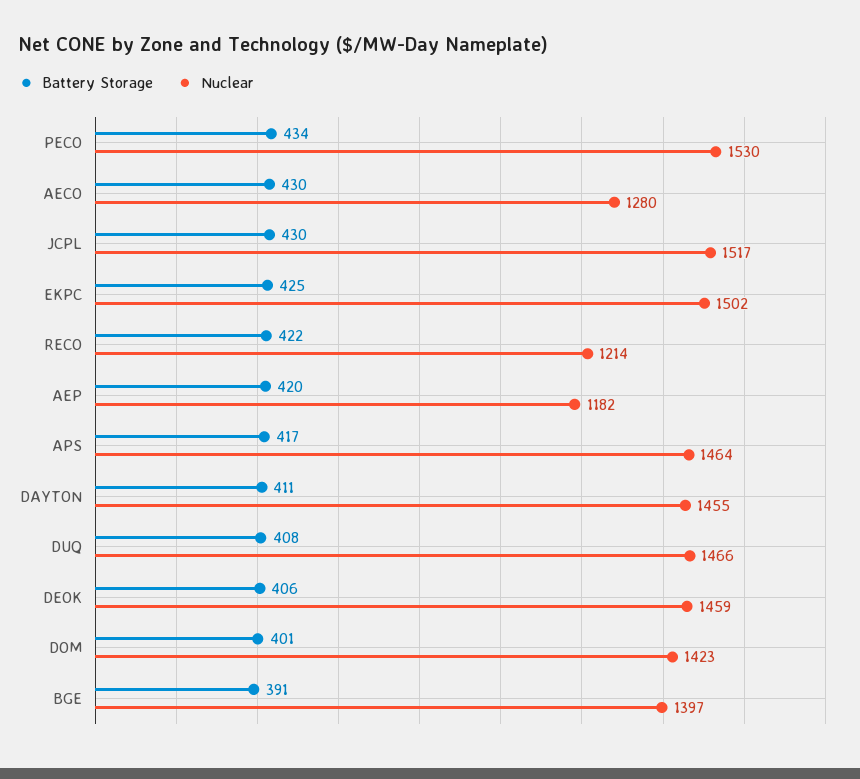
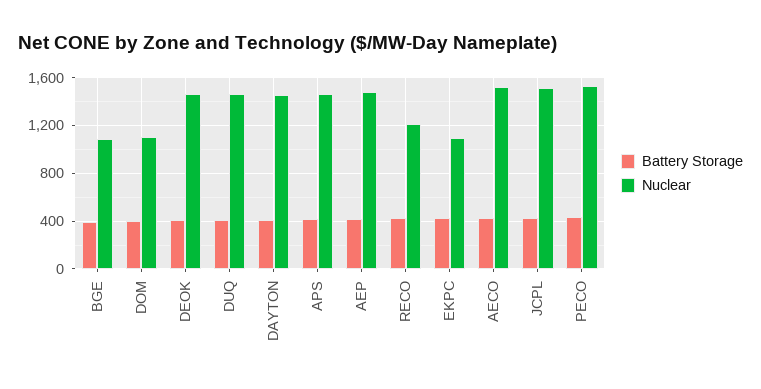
Nuclear, AECO: 1280 -> 1500
Nuclear, EKPC: 1502 -> 1100
Nuclear, AEP: 1182 -> 1500
Nuclear, DOM: 1423 -> 1100
Nuclear, BGE: 1397 -> 1100

